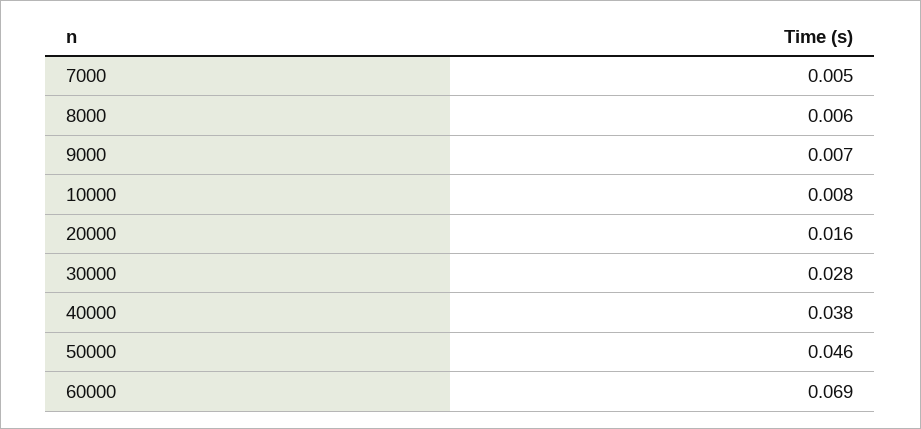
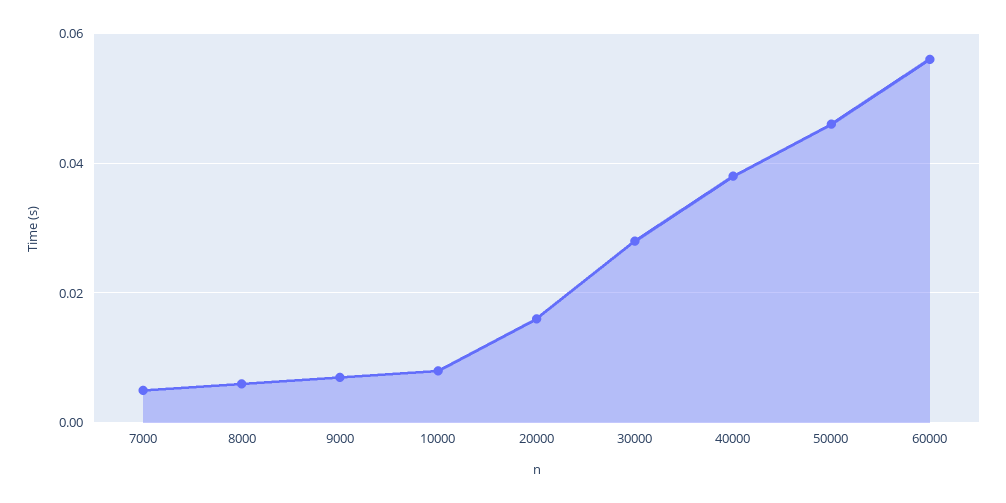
60000: 0.069 -> 0.055

